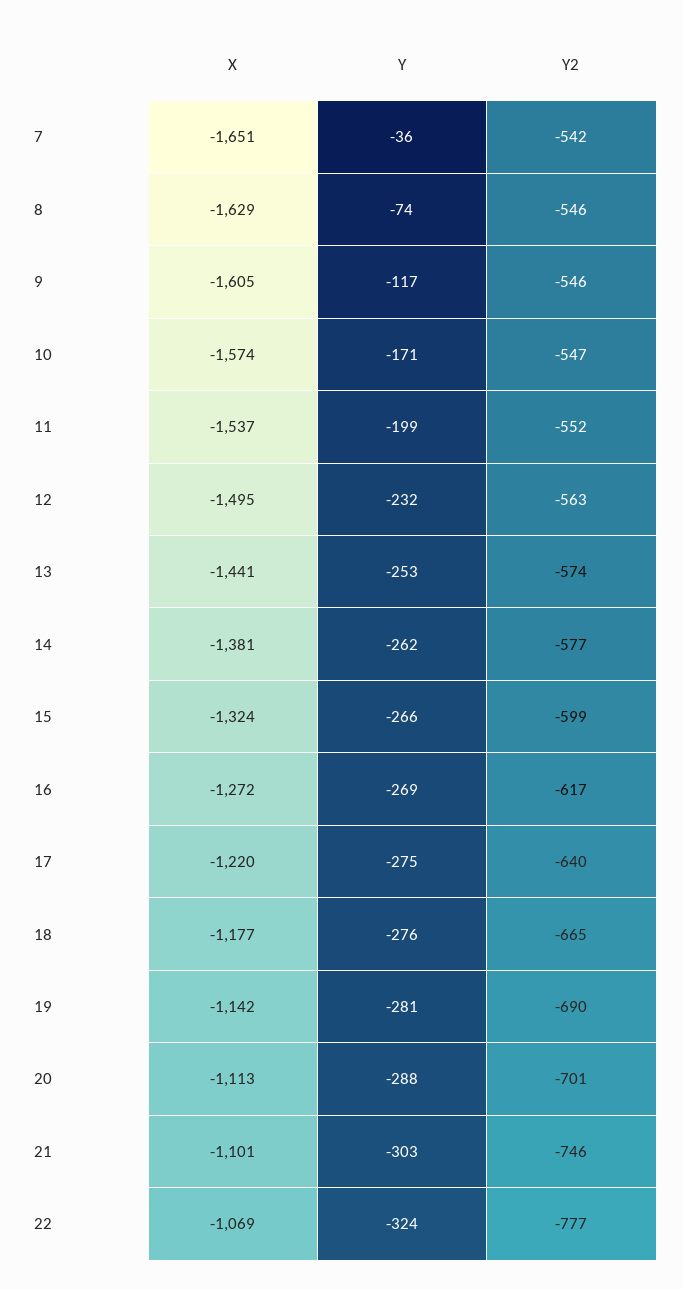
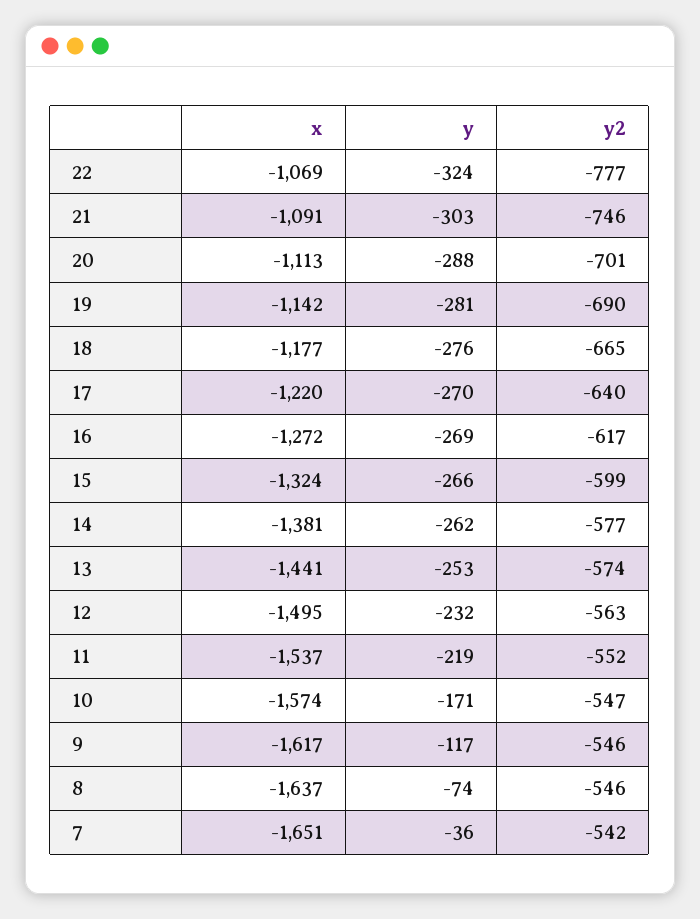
X, 8: -1629 -> -1637
X, 9: -1605 -> -1617
Y, 11: -199 -> -219
Y, 17: -275 -> -270
X, 21: -1101 -> -1091

